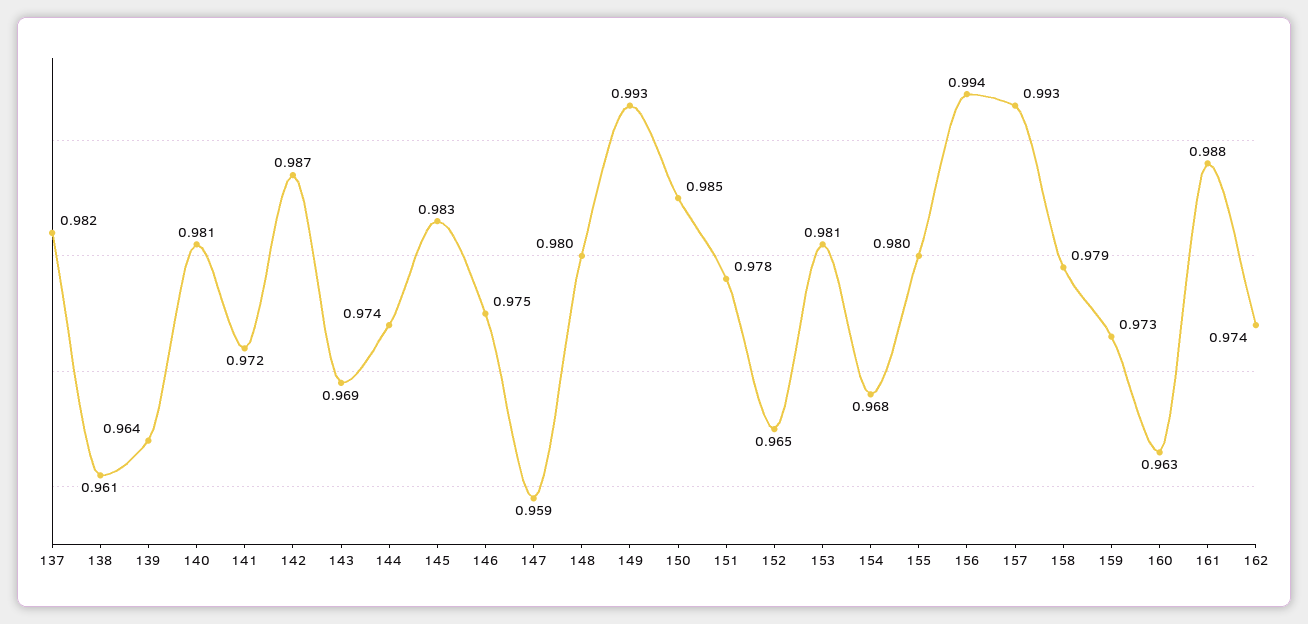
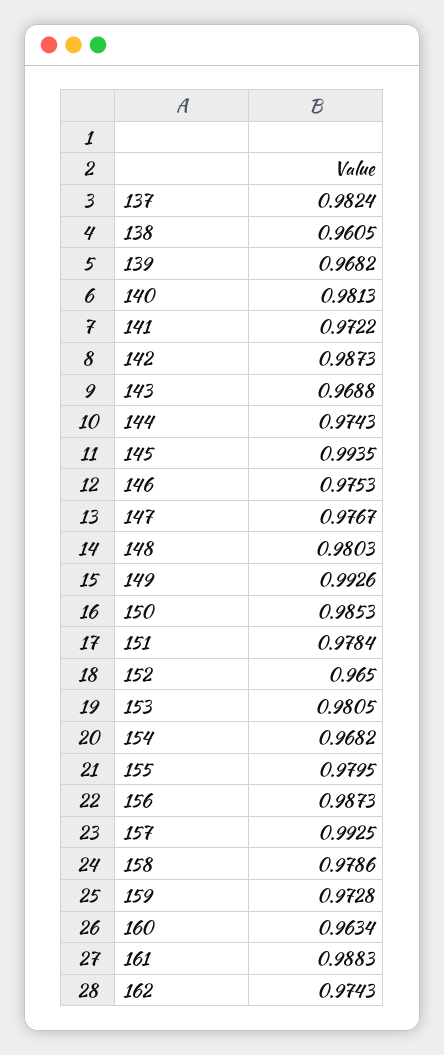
139: 0.964 -> 0.9682
145: 0.983 -> 0.9935
147: 0.959 -> 0.9767
156: 0.994 -> 0.9873

